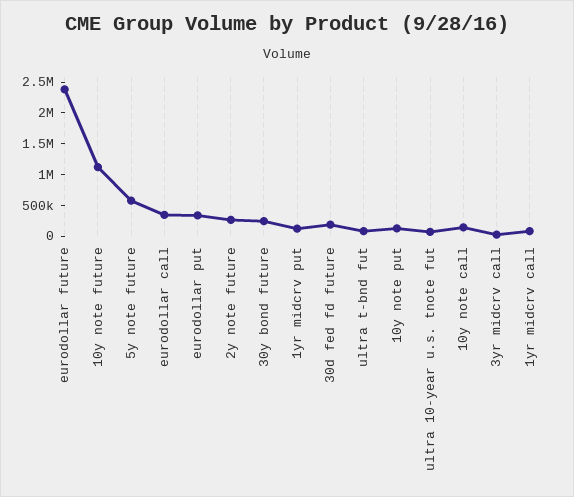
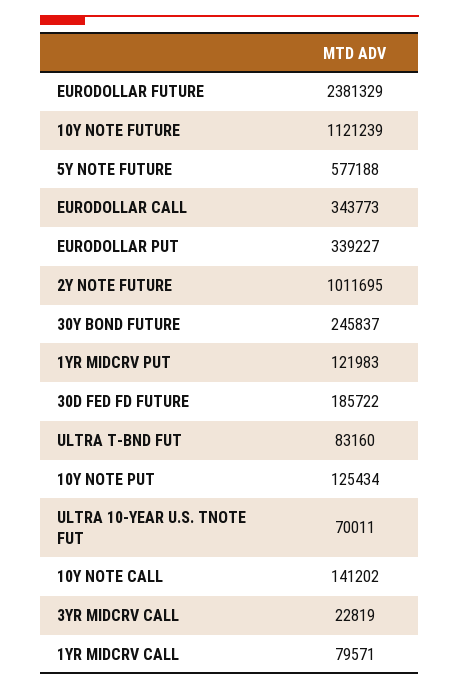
2y note future: 250000 -> 1011695

